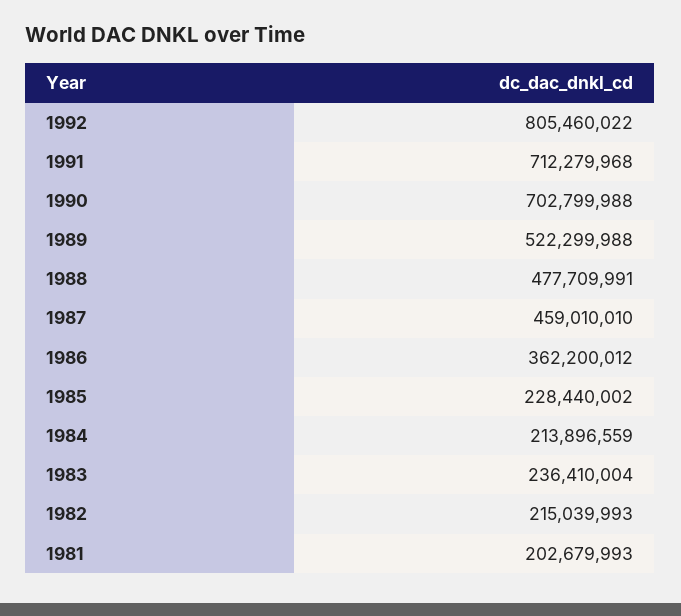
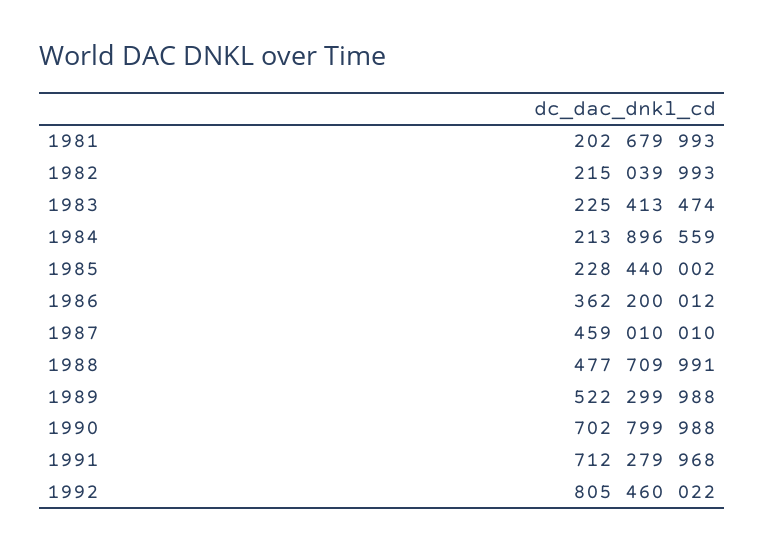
1983: 236410004 -> 225413474

